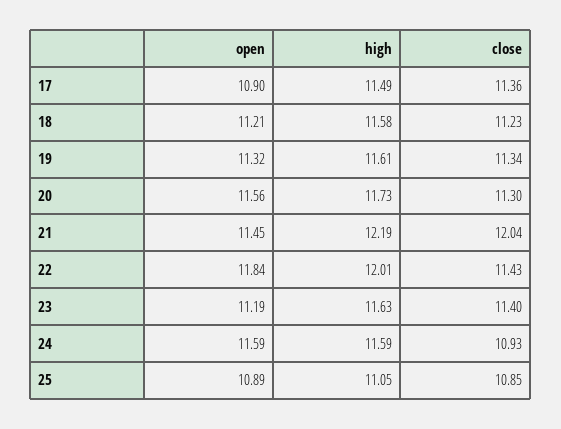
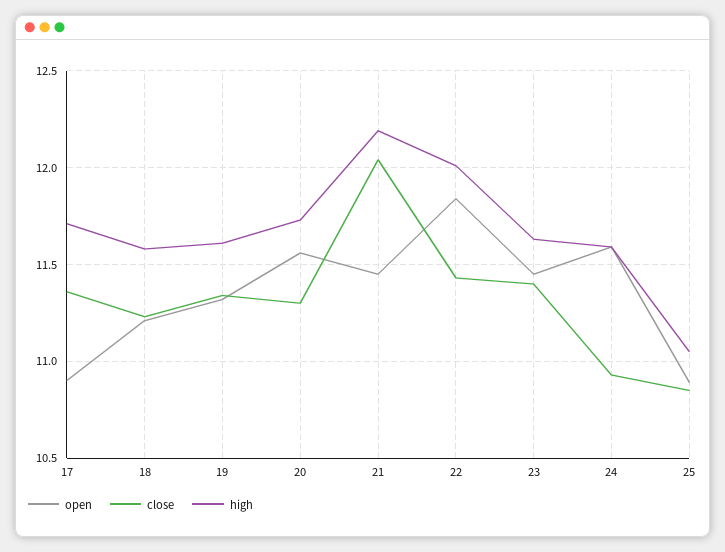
high, 17: 11.49 -> 11.7
open, 23: 11.19 -> 11.45

